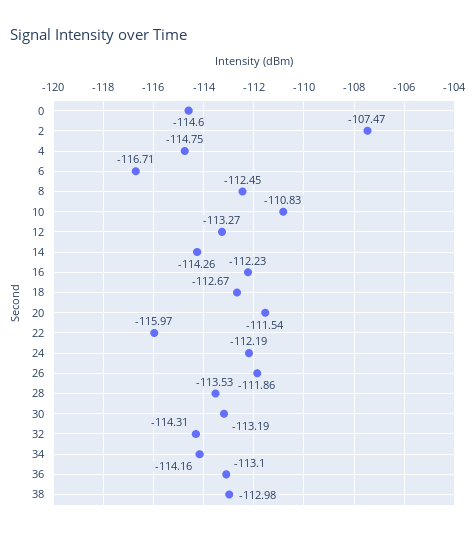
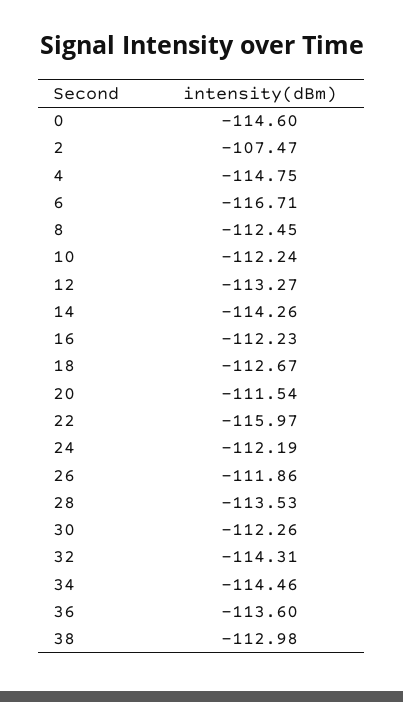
10: -110.83 -> -112.24
30: -113.19 -> -112.26
34: -114.16 -> -114.46
36: -113.1 -> -113.6

